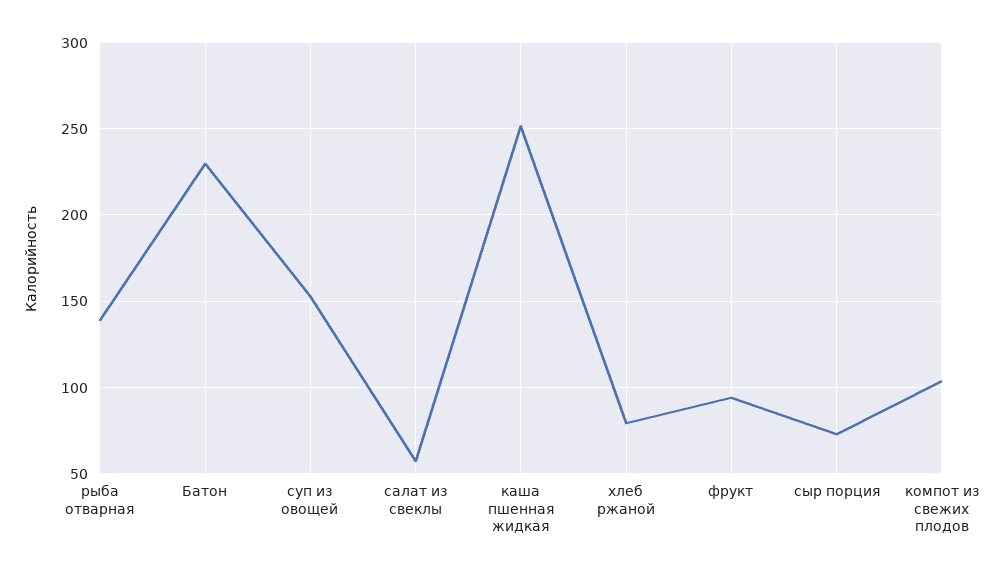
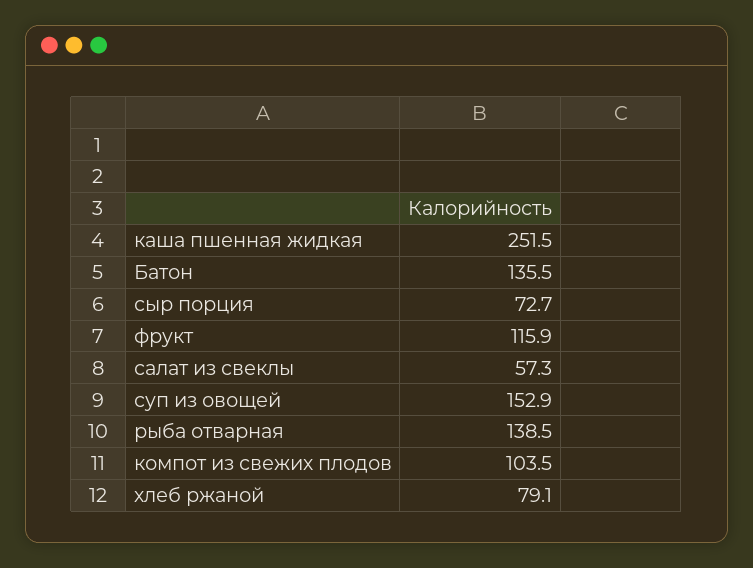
Батон: 230 -> 135.5
фрукт: 95 -> 115.9

